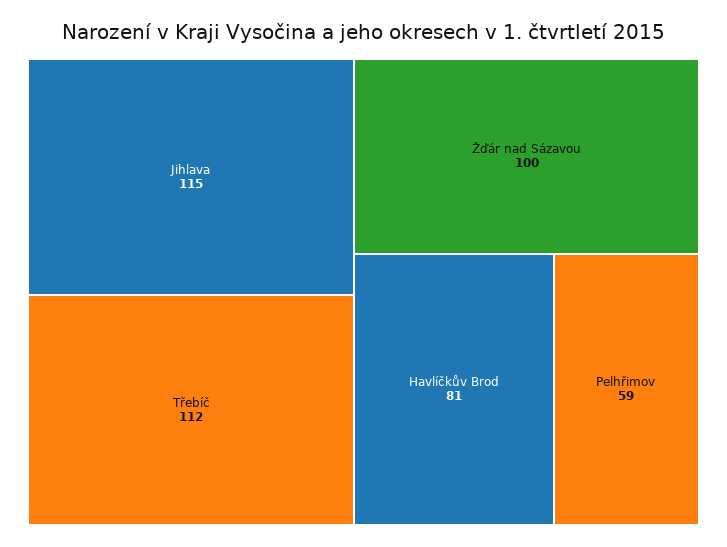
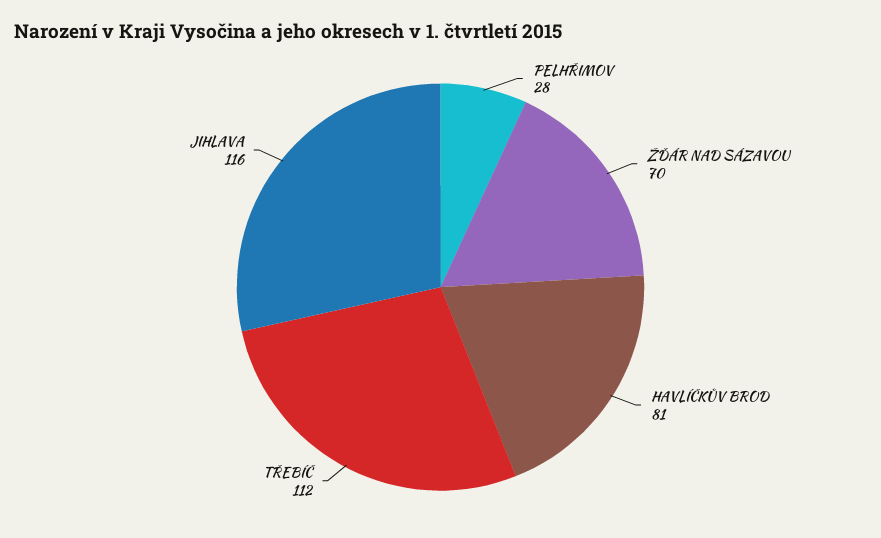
Jihlava: 115 -> 116
Žďár nad Sázavou: 100 -> 70
Pelhřimov: 59 -> 28

